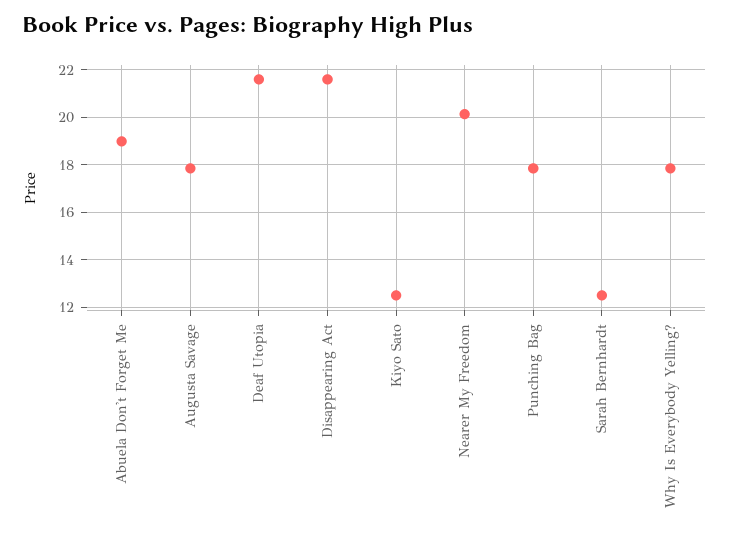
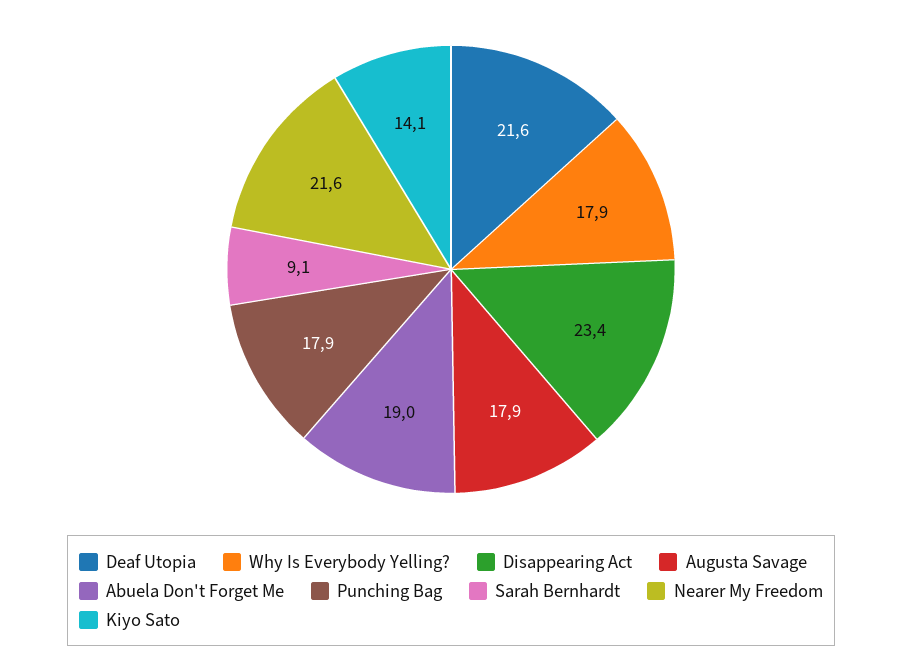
Disappearing Act: 21.5 -> 23.4
Kiyo Sato: 12.5 -> 14.1
Nearer My Freedom: 20 -> 21.6
Sarah Bernhardt: 12.5 -> 9.1

